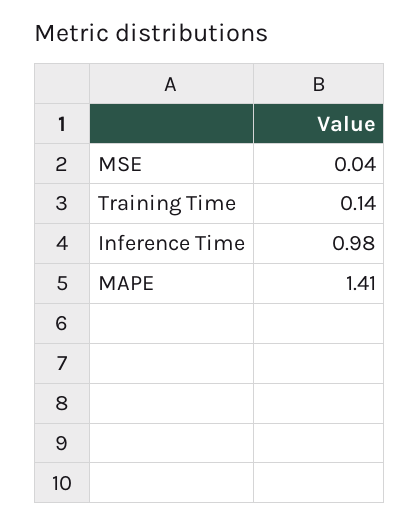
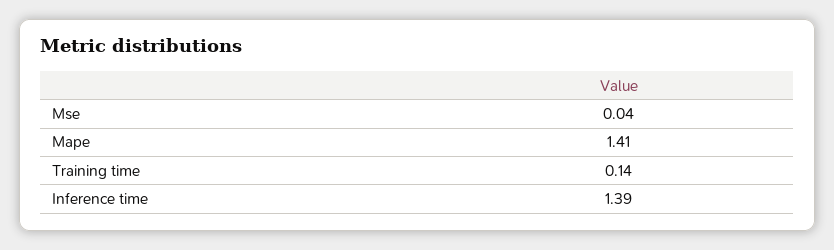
Inference Time: 0.98 -> 1.39

